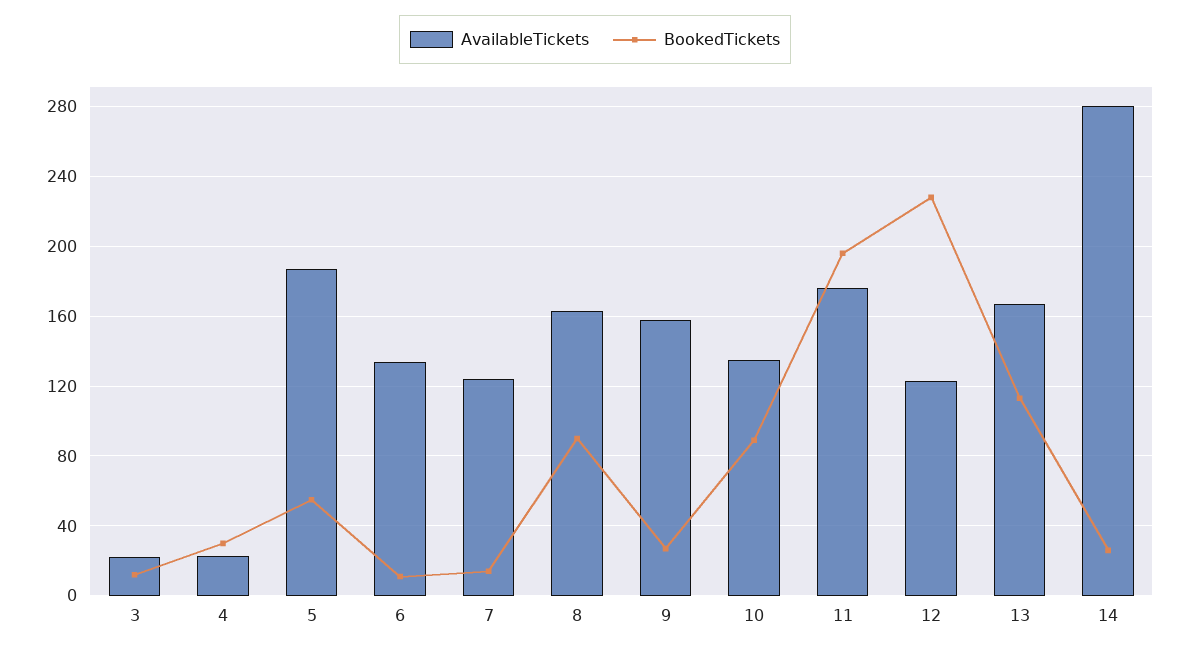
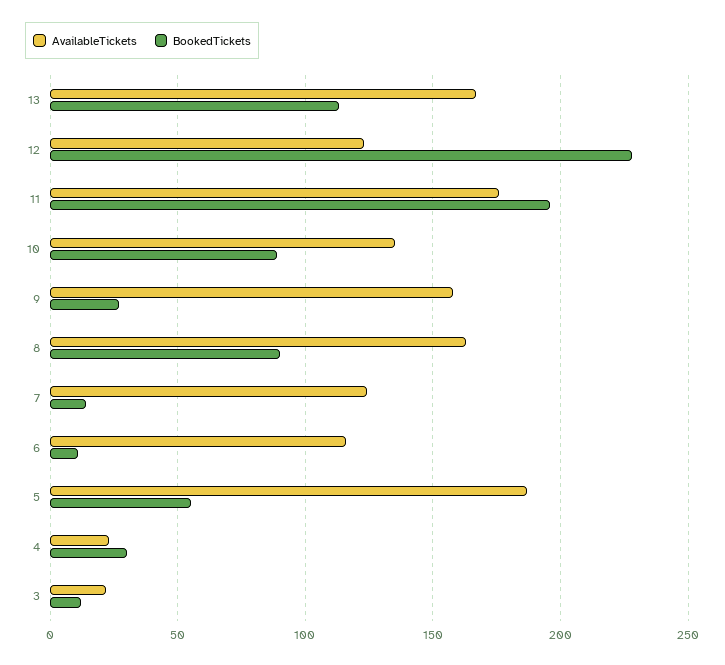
AvailableTickets, 6: 135 -> 115
AvailableTickets, 14: 280 -> none
BookedTickets, 14: 25 -> none

